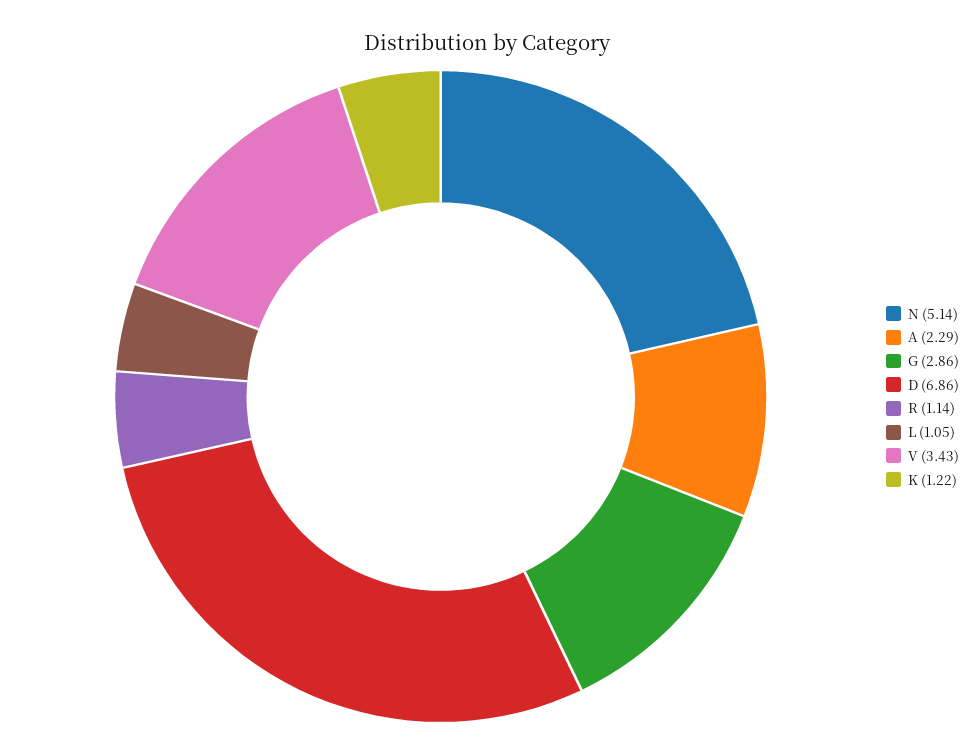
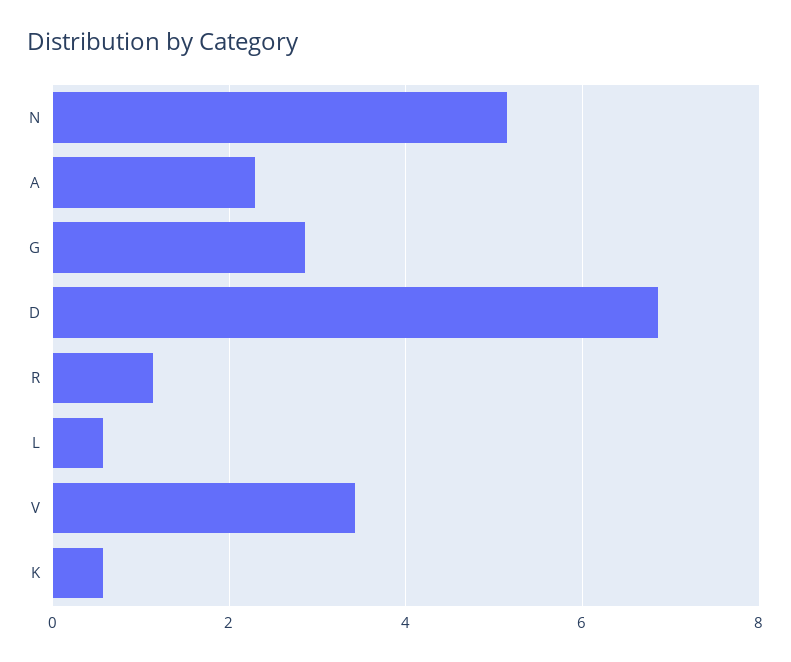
L: 1.05 -> 0.6
K: 1.22 -> 0.6

